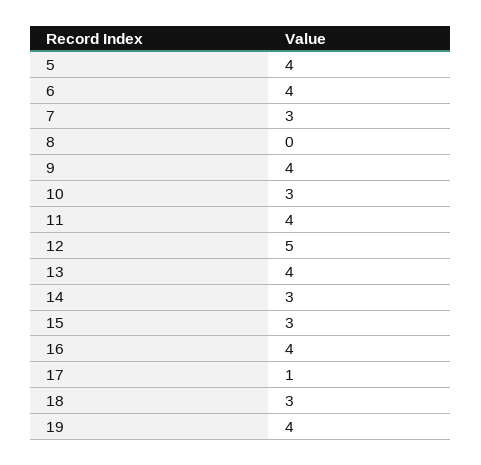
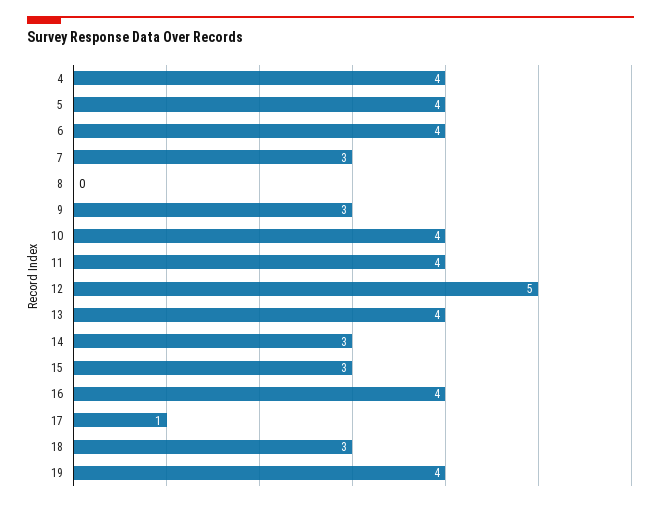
9: 4 -> 3
10: 3 -> 4
4: none -> 4

